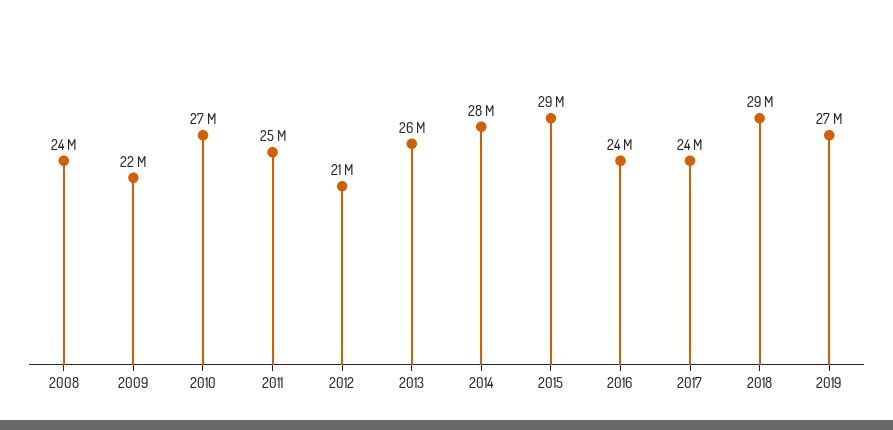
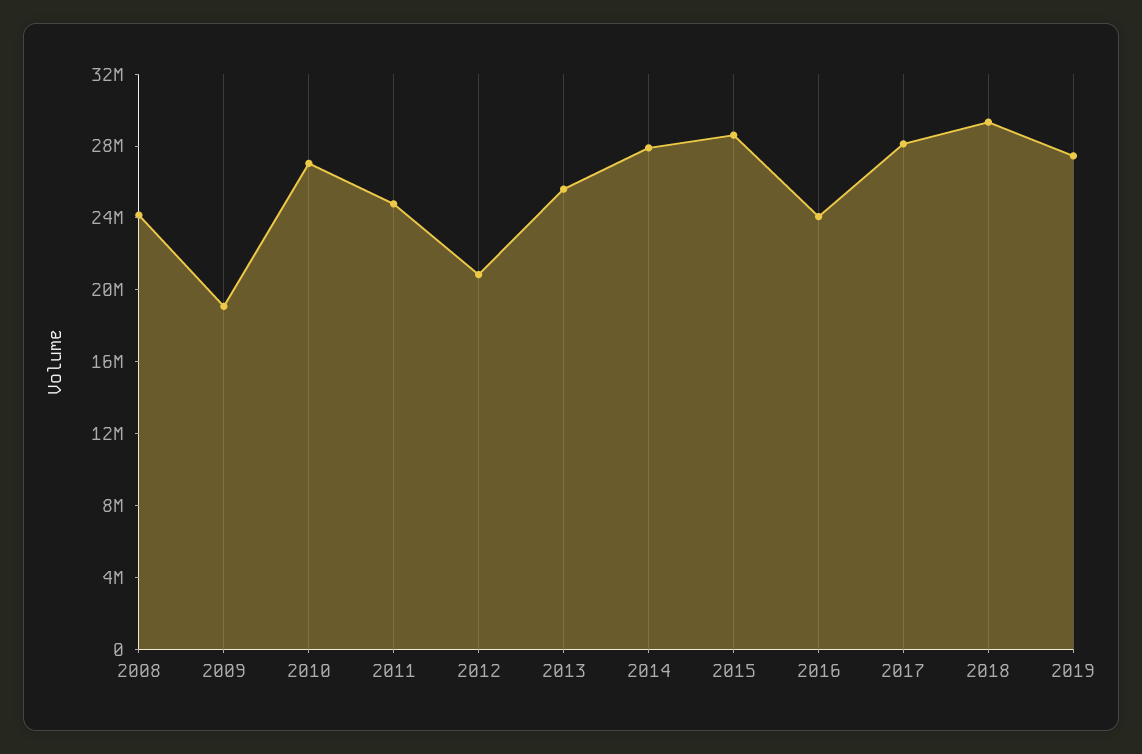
2009: 22000000 -> 19000000
2017: 24000000 -> 28000000

